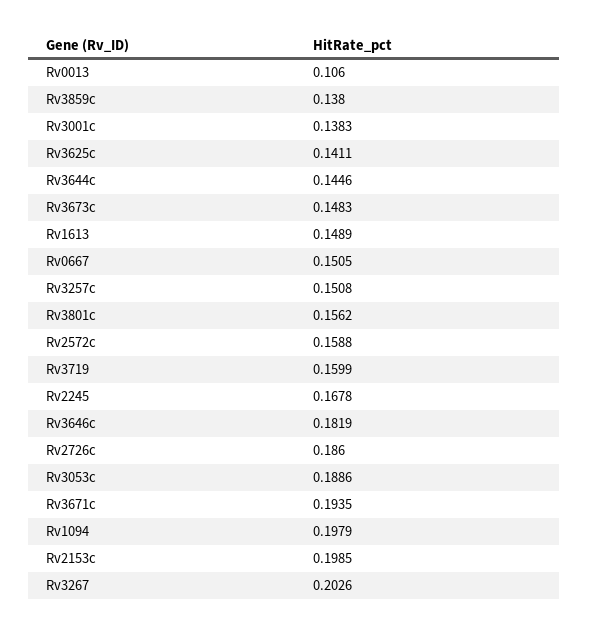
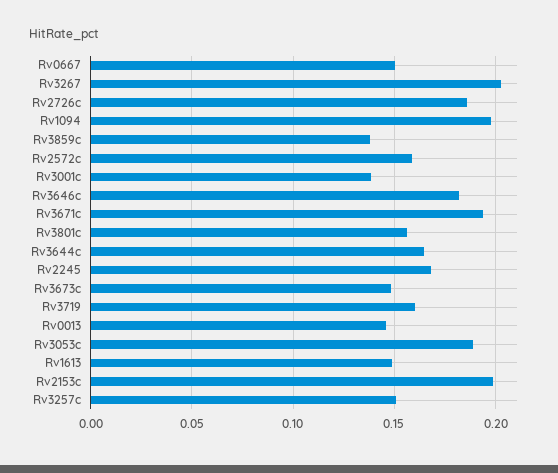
Rv0013: 0.106 -> 0.145
Rv3625c: 0.1411 -> none
Rv3644c: 0.1446 -> 0.165

